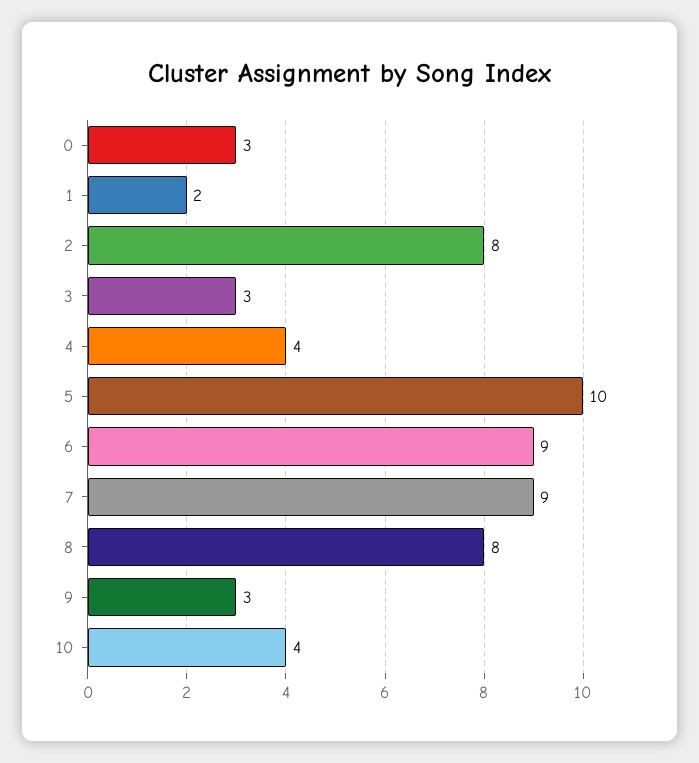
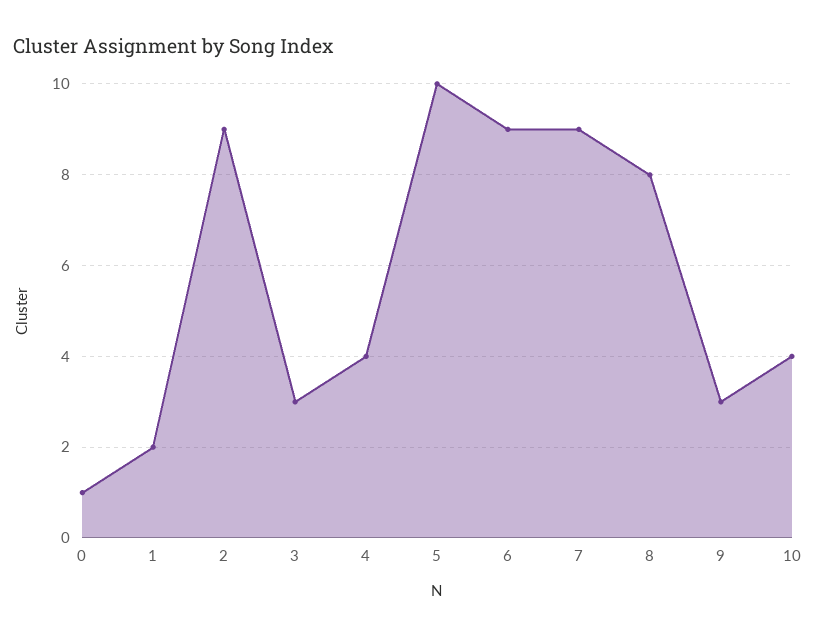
0: 3 -> 1
2: 8 -> 9

